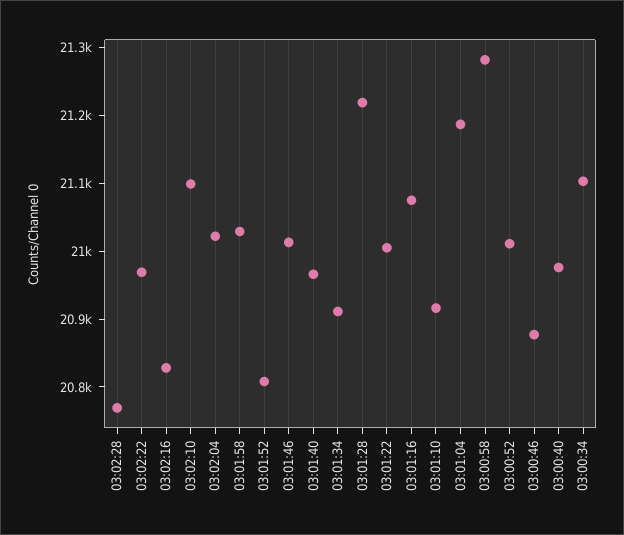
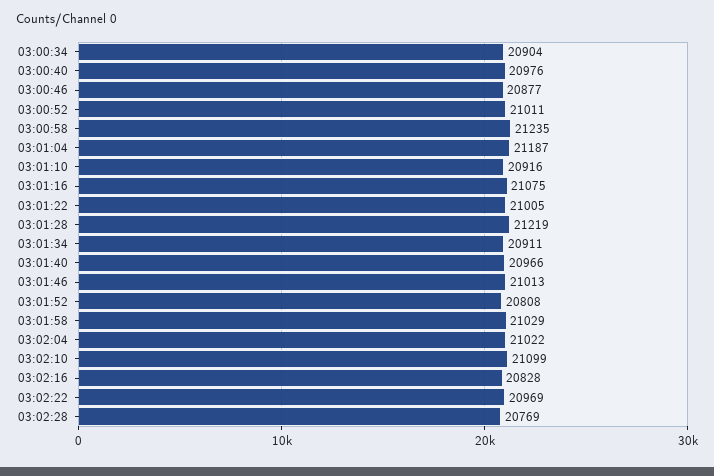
03:00:58: 21280 -> 21235
03:00:34: 21100 -> 20904

